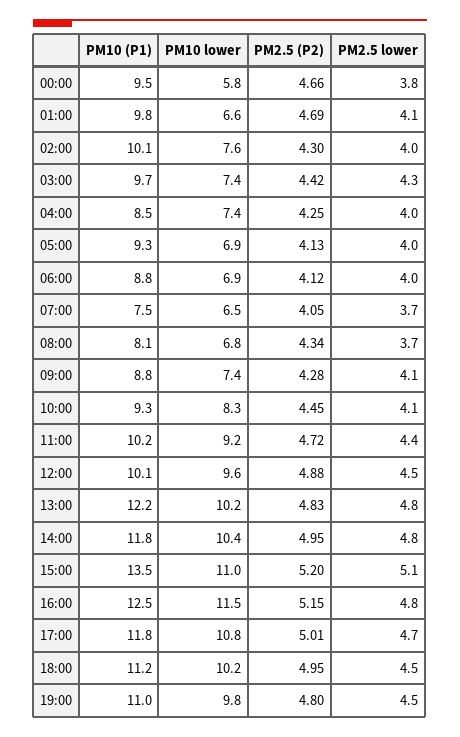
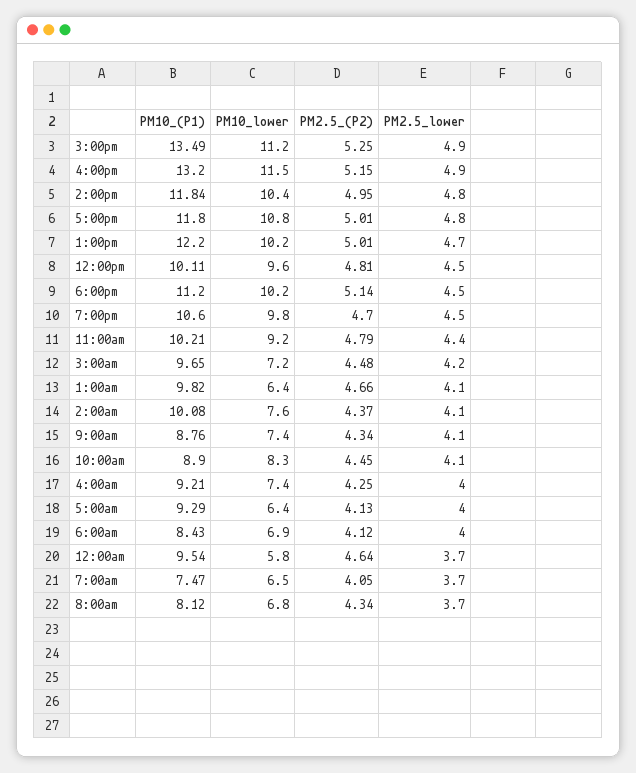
PM2.5 (P2), 00:00: 4.66 -> 4.64
PM2.5 lower, 00:00: 3.8 -> 3.7
PM10 lower, 01:00: 6.6 -> 6.4
PM2.5 (P2), 01:00: 4.69 -> 4.66
PM2.5 (P2), 02:00: 4.3 -> 4.37
PM2.5 lower, 02:00: 4 -> 4.1
PM10 lower, 03:00: 7.4 -> 7.2
PM2.5 (P2), 03:00: 4.42 -> 4.48
PM2.5 lower, 03:00: 4.3 -> 4.2
PM10 (P1), 04:00: 8.5 -> 9.21
PM10 lower, 05:00: 6.9 -> 6.4
PM10 (P1), 06:00: 8.8 -> 8.43
PM2.5 (P2), 09:00: 4.28 -> 4.34
PM10 (P1), 10:00: 9.3 -> 8.9
PM2.5 (P2), 11:00: 4.72 -> 4.79
PM2.5 (P2), 12:00: 4.88 -> 4.81
PM2.5 (P2), 13:00: 4.83 -> 5.01
PM2.5 lower, 13:00: 4.8 -> 4.7
PM10 lower, 15:00: 11 -> 11.2
PM2.5 (P2), 15:00: 5.2 -> 5.25
PM2.5 lower, 15:00: 5.1 -> 4.9
PM10 (P1), 16:00: 12.5 -> 13.2
PM2.5 lower, 16:00: 4.8 -> 4.9
PM2.5 lower, 17:00: 4.7 -> 4.8
PM2.5 (P2), 18:00: 4.95 -> 5.14
PM10 (P1), 19:00: 11 -> 10.6
PM2.5 (P2), 19:00: 4.8 -> 4.7

